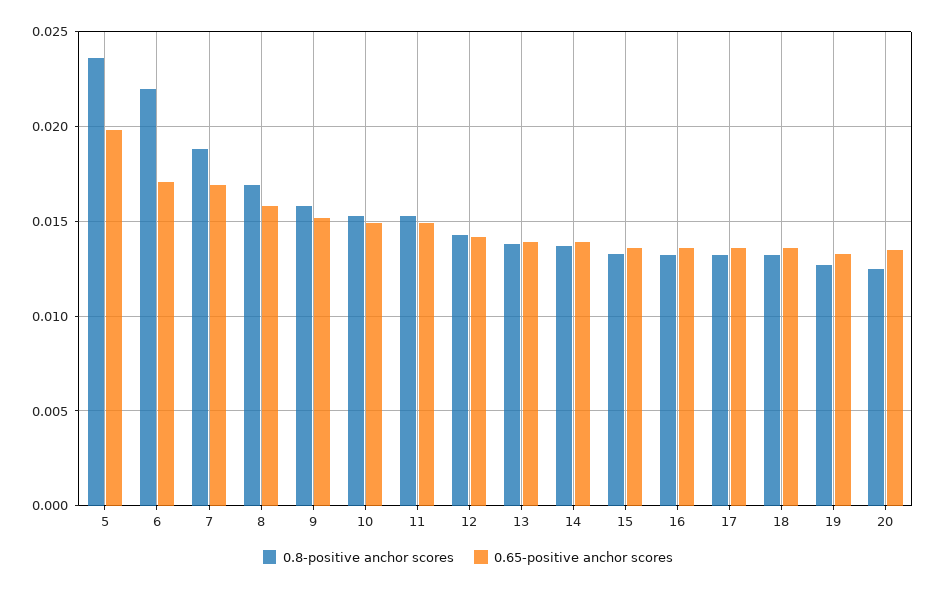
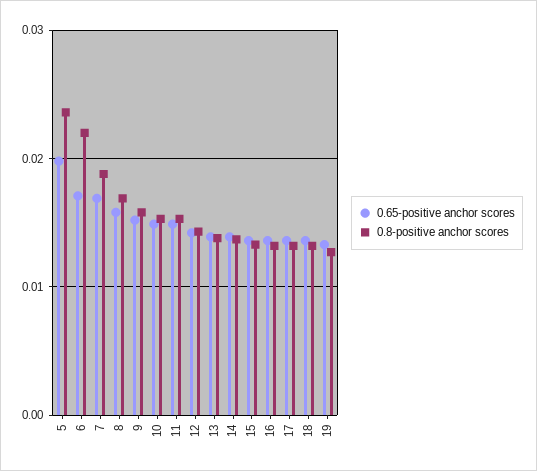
0.8-positive anchor scores, 20: 0.0125 -> none
0.65-positive anchor scores, 20: 0.0135 -> none

